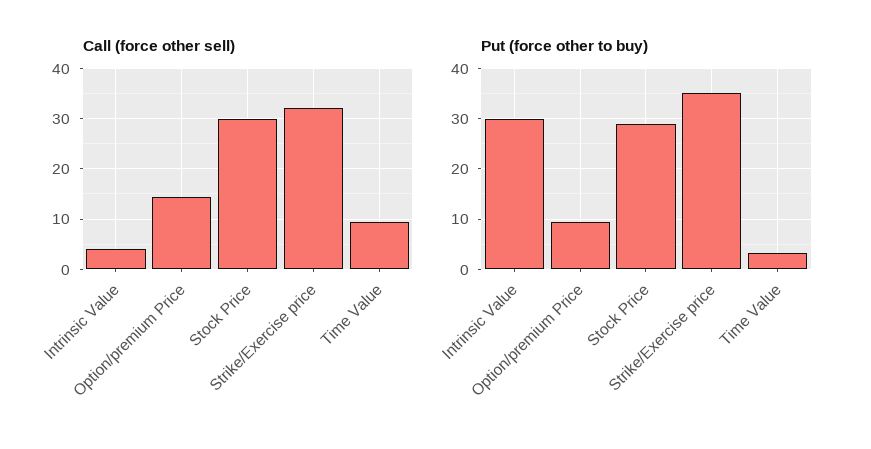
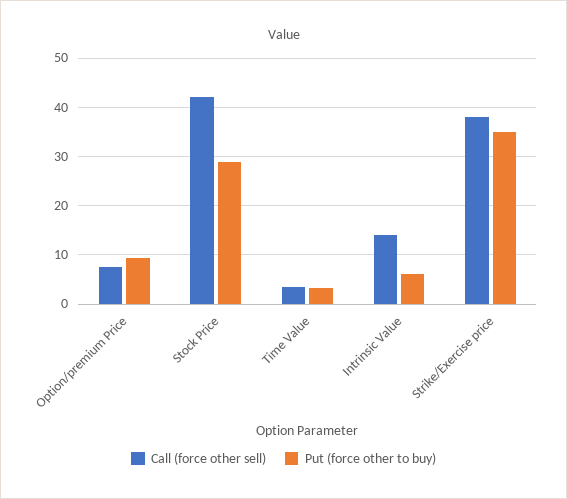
Call (force other sell), Intrinsic Value: 4 -> 14
Call (force other sell), Option/premium Price: 14 -> 8
Call (force other sell), Stock Price: 30 -> 42
Call (force other sell), Strike/Exercise price: 32 -> 38
Call (force other sell), Time Value: 10 -> 4
Put (force other to buy), Intrinsic Value: 30 -> 6

